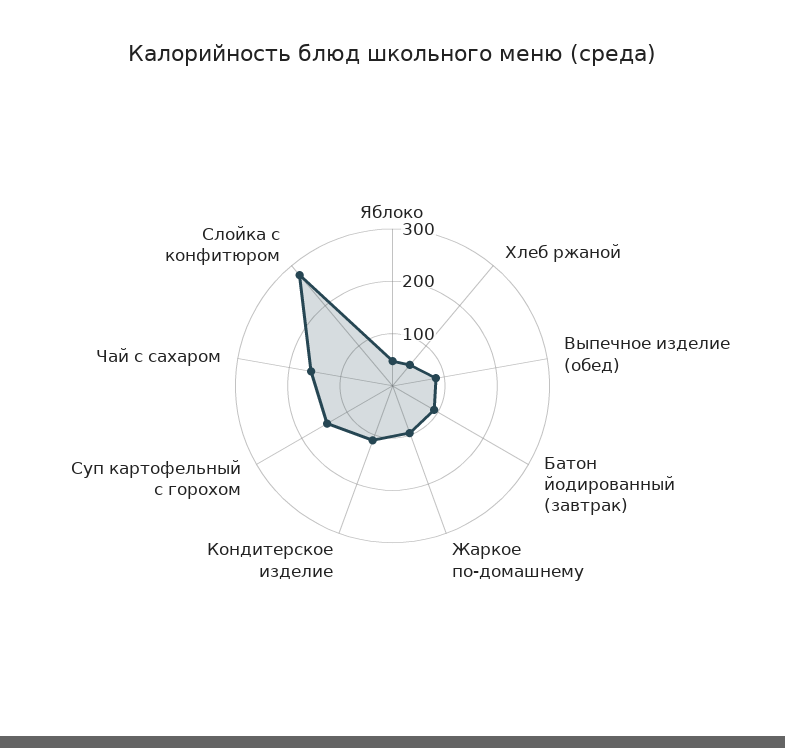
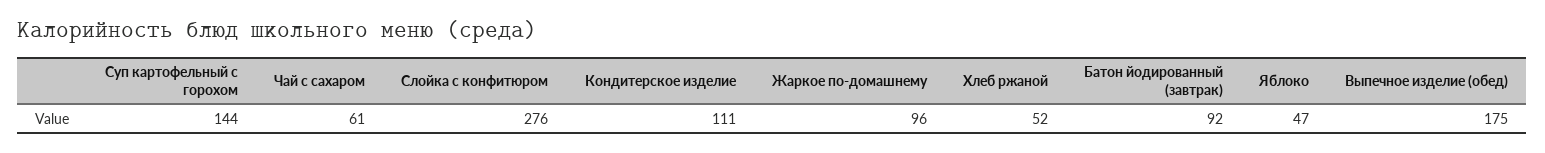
Выпечное изделие (обед): 80 -> 175
Чай с сахаром: 160 -> 61

